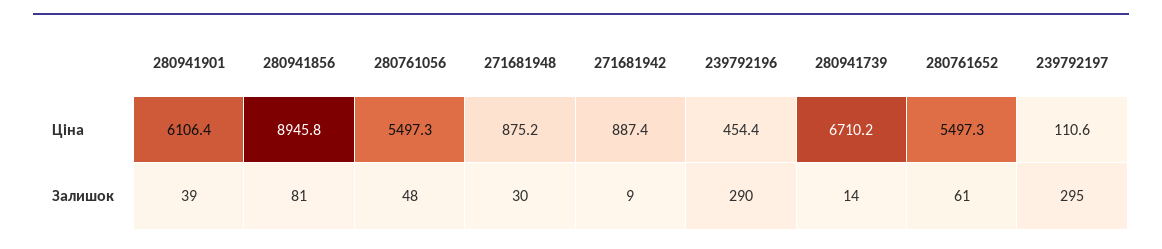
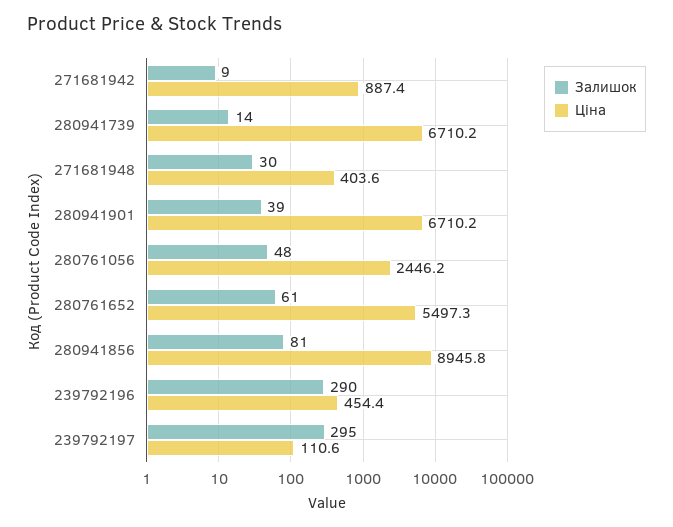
Ціна, 280941901: 6106.4 -> 6710.2
Ціна, 280761056: 5497.3 -> 2446.2
Ціна, 271681948: 875.2 -> 403.6

